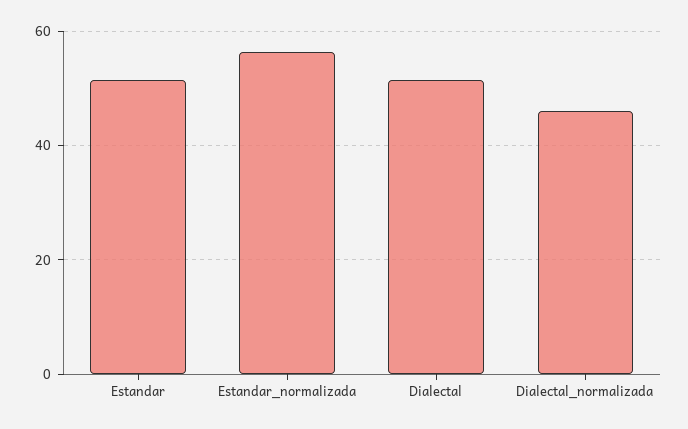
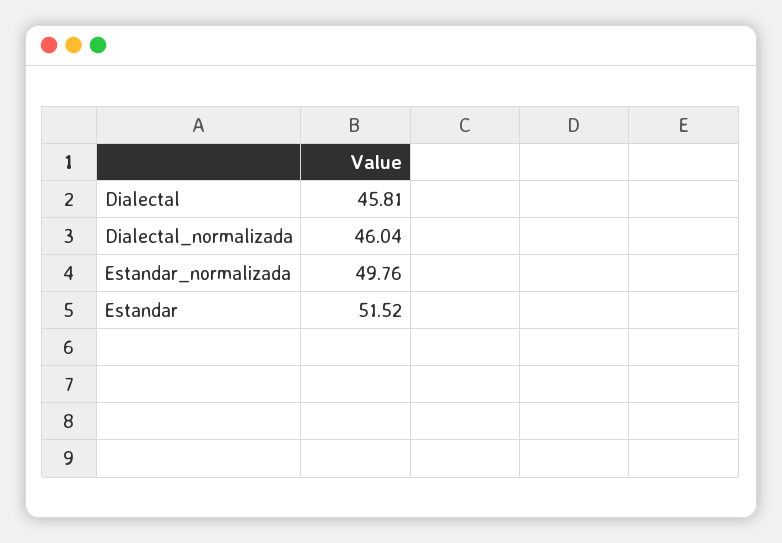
Estandar_normalizada: 56 -> 49.76
Dialectal: 52 -> 45.81

